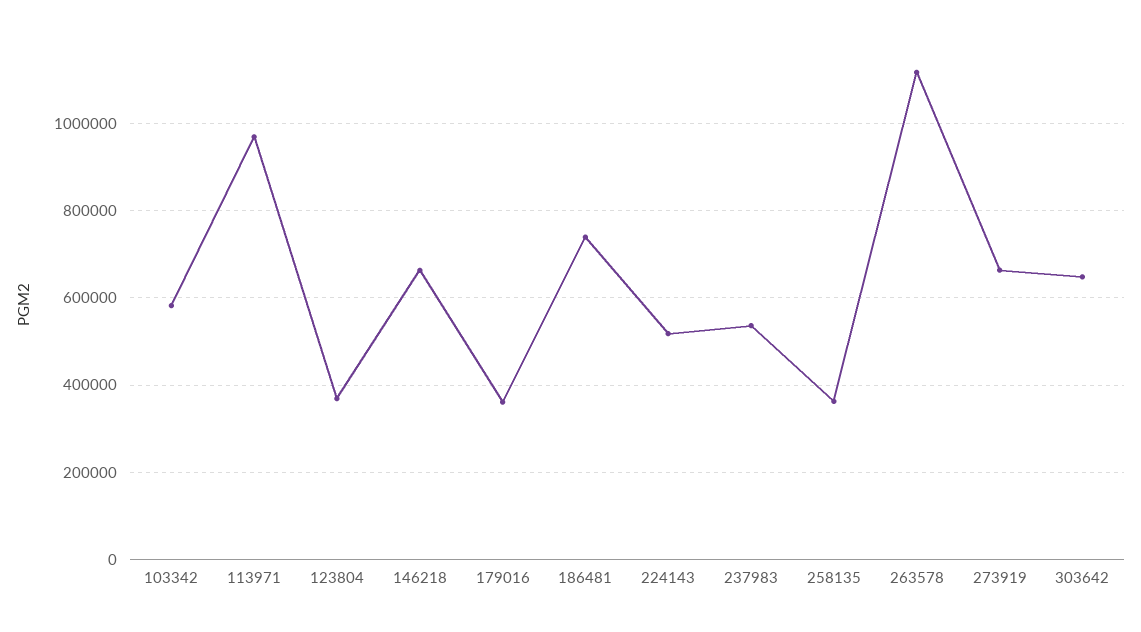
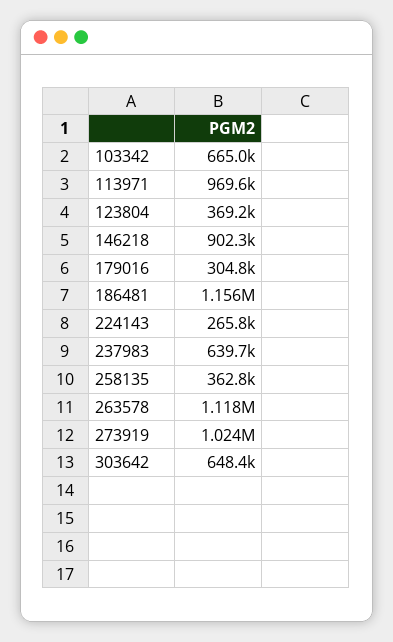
103342: 580000 -> 665000
146218: 660000 -> 902300
179016: 360000 -> 304800
186481: 740000 -> 1156000
224143: 520000 -> 265800
237983: 540000 -> 639700
273919: 660000 -> 1024000

